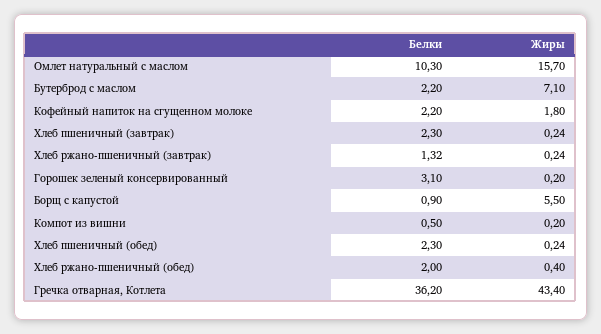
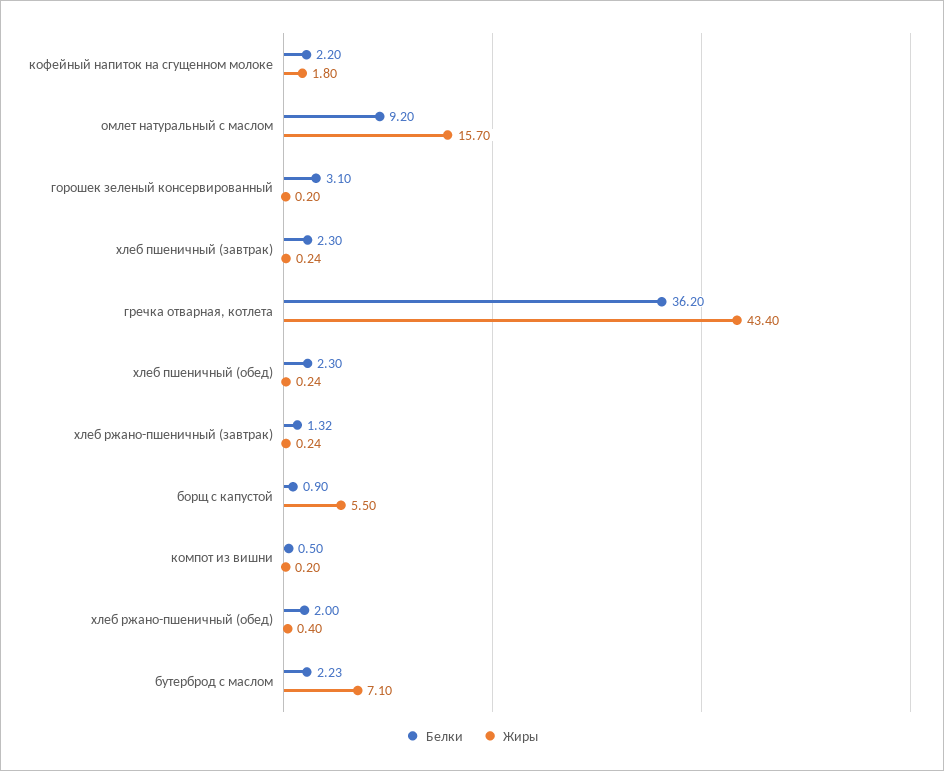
Белки, Омлет натуральный с маслом: 10.3 -> 9.2
Белки, Бутерброд с маслом: 2.2 -> 2.23

